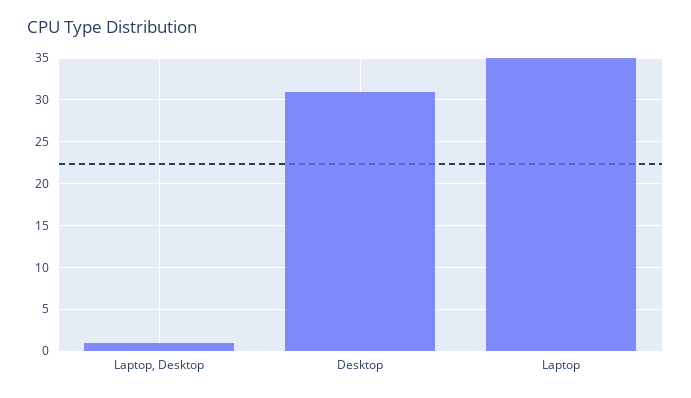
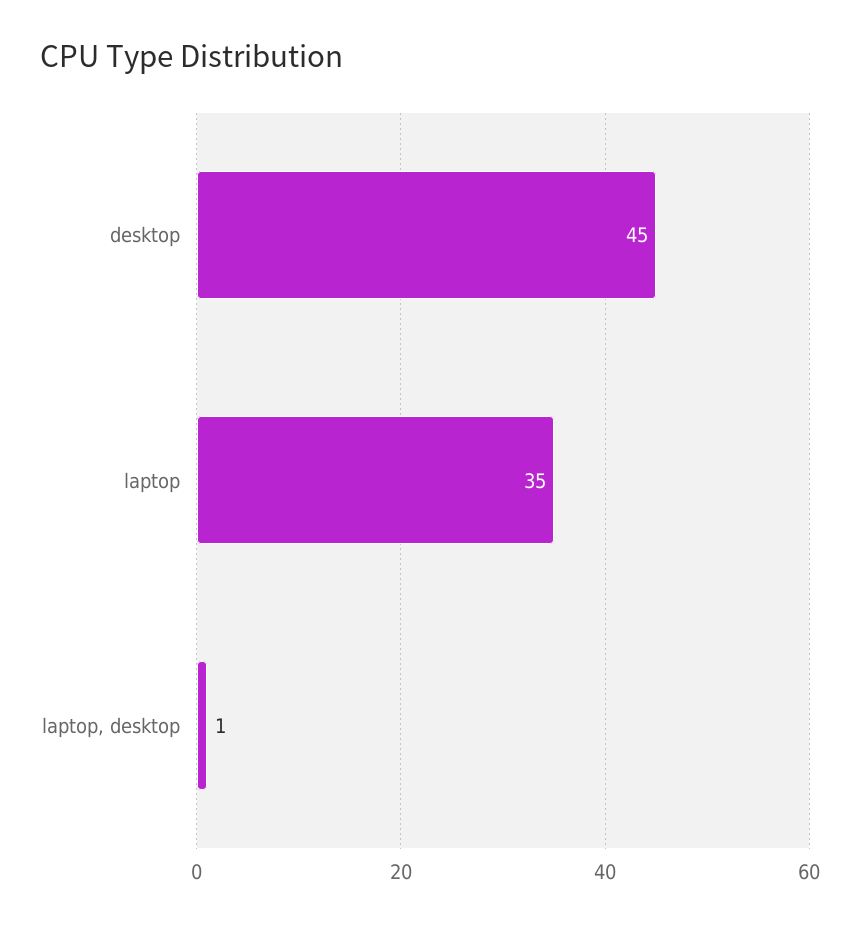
Desktop: 31 -> 45

